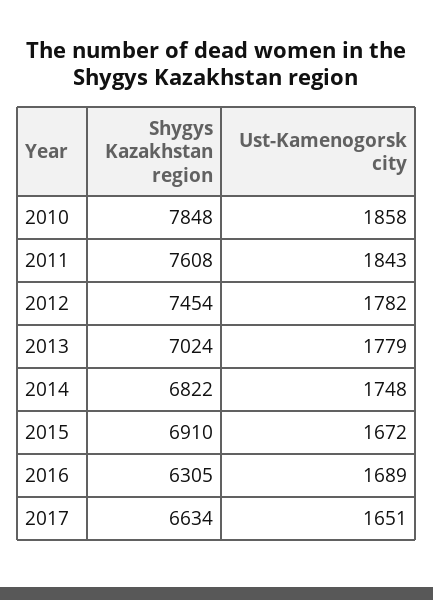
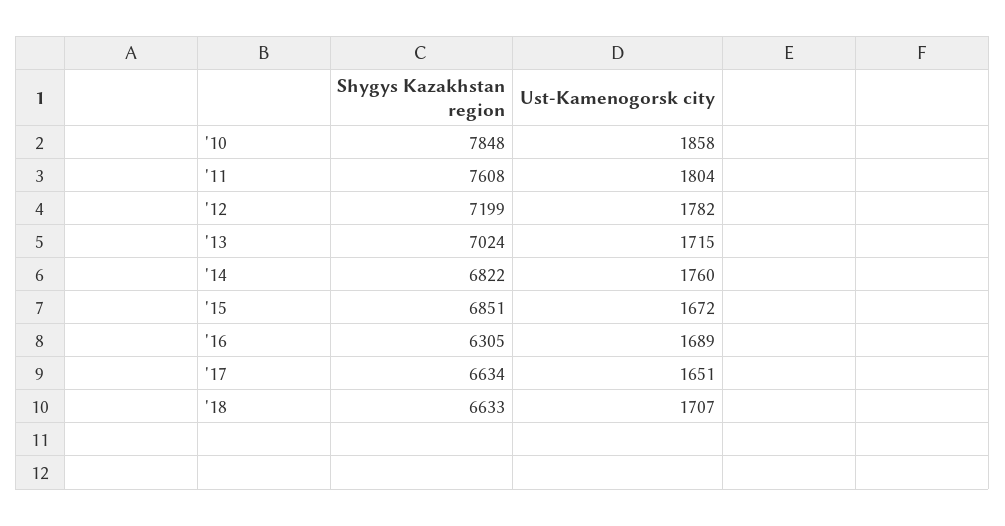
Ust-Kamenogorsk city, 2011: 1843 -> 1804
Shygys Kazakhstan region, 2012: 7454 -> 7199
Ust-Kamenogorsk city, 2013: 1779 -> 1715
Ust-Kamenogorsk city, 2014: 1748 -> 1760
Shygys Kazakhstan region, 2015: 6910 -> 6851
Shygys Kazakhstan region, '18: none -> 6633
Ust-Kamenogorsk city, '18: none -> 1707

